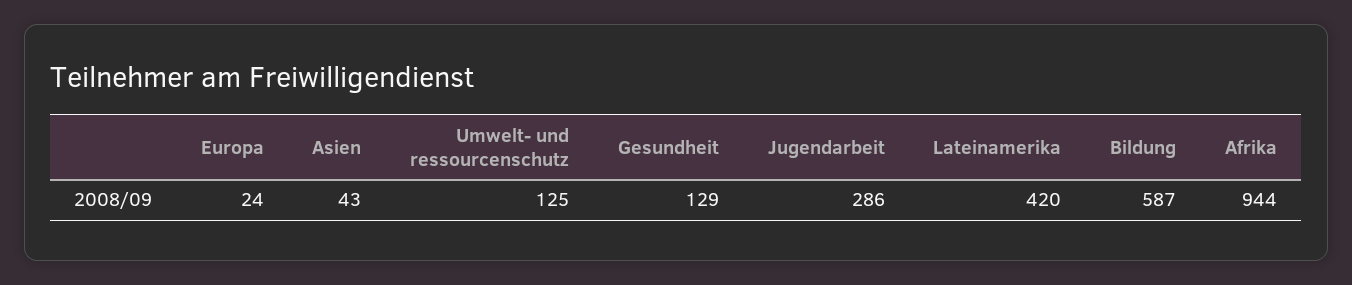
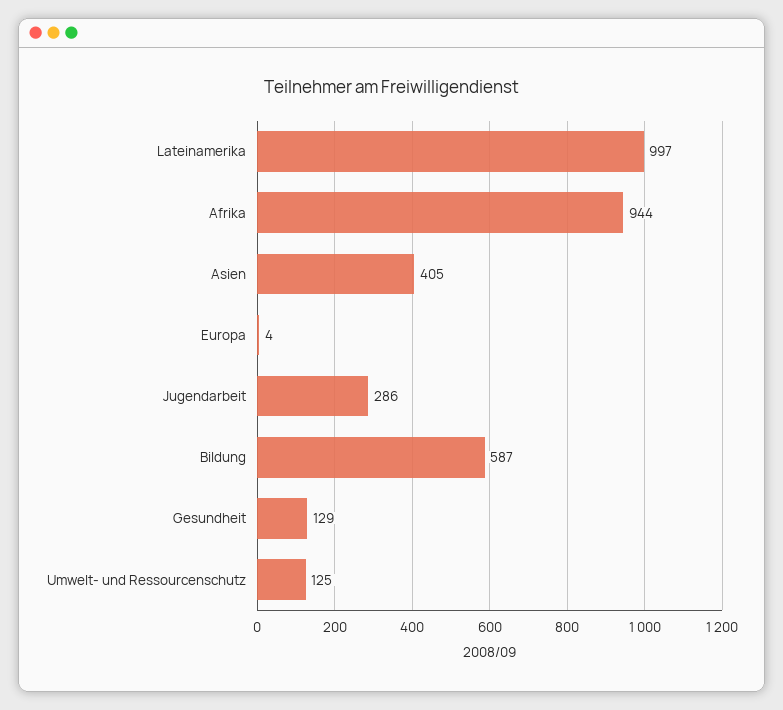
Europa: 24 -> 4
Asien: 43 -> 405
Lateinamerika: 420 -> 997

